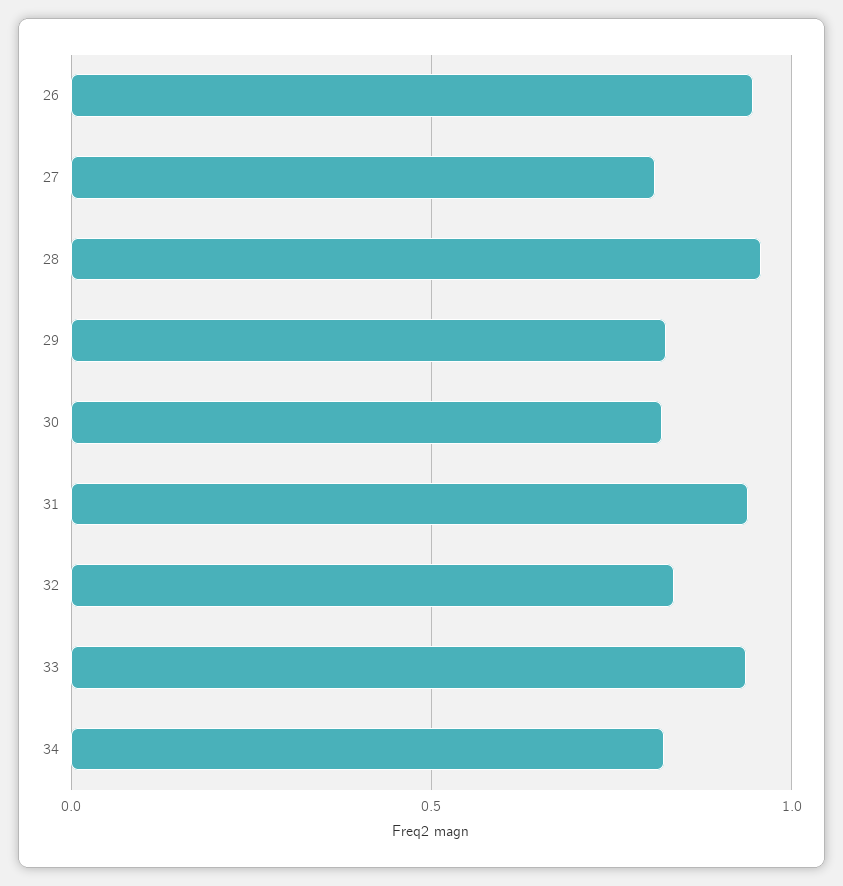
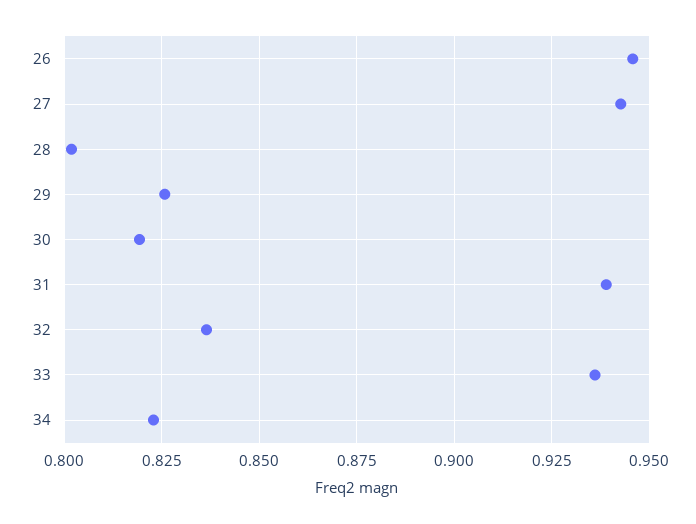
27: 0.8 -> 0.9425
28: 0.95 -> 0.8025

